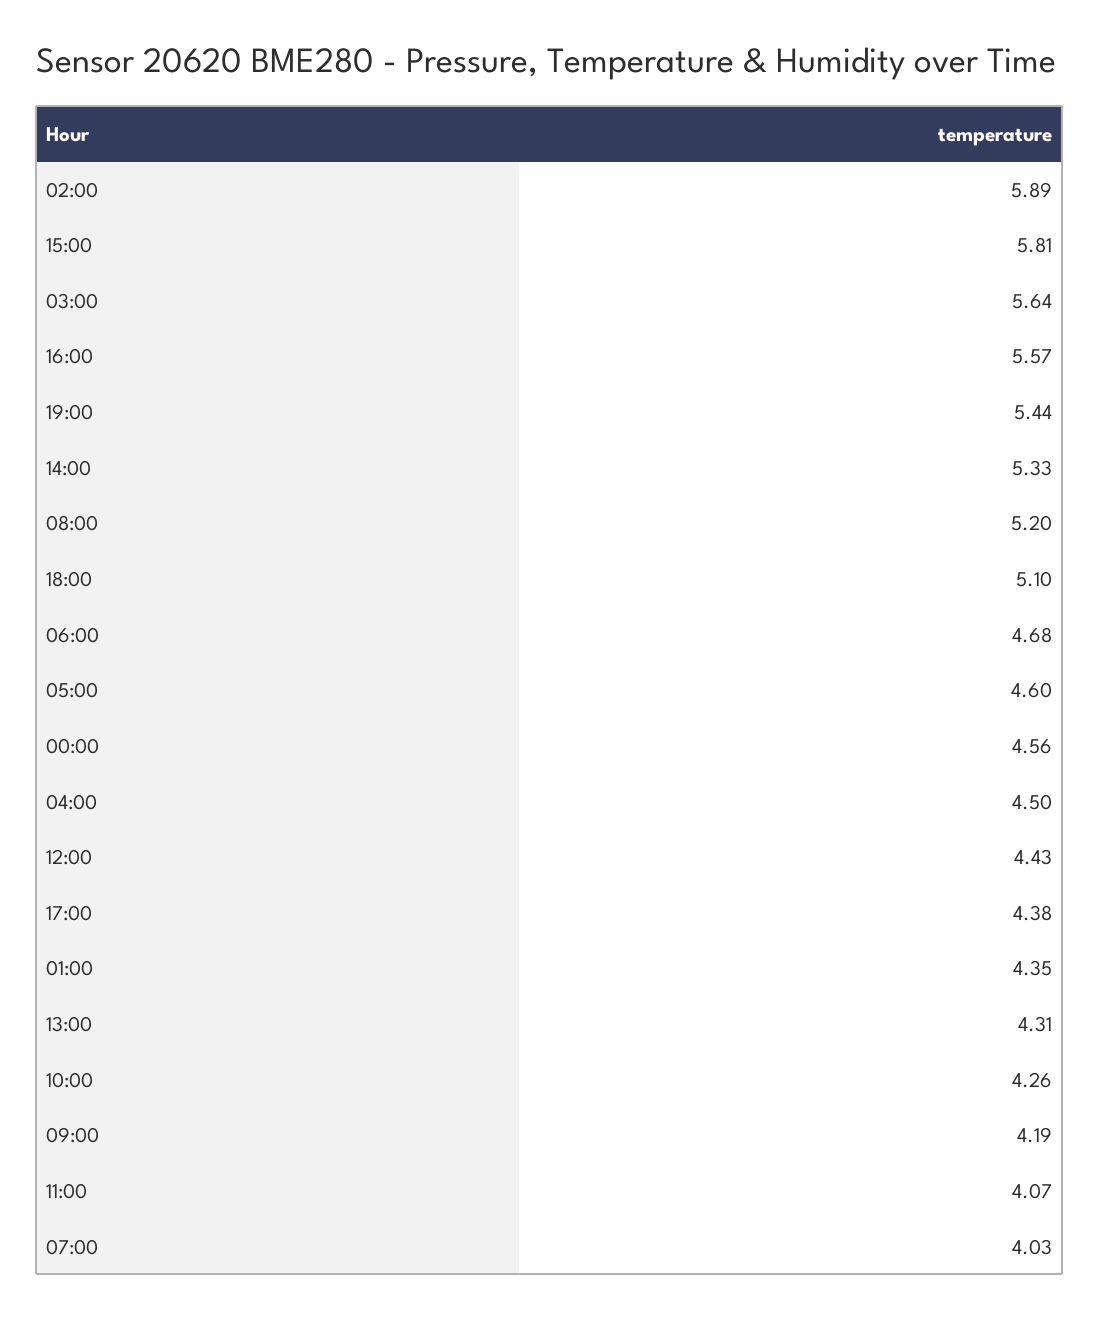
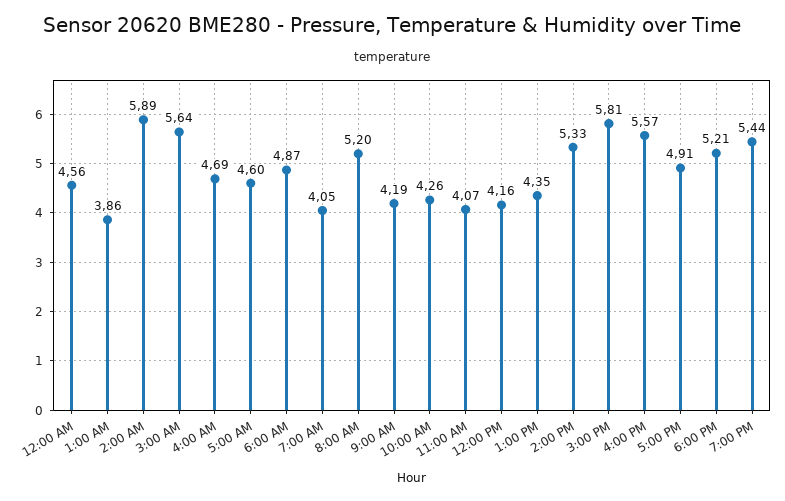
18:00: 5.1 -> 5.21
06:00: 4.68 -> 4.87
04:00: 4.5 -> 4.69
12:00: 4.43 -> 4.16
17:00: 4.38 -> 4.91
01:00: 4.35 -> 3.86
13:00: 4.31 -> 4.35
07:00: 4.03 -> 4.05

